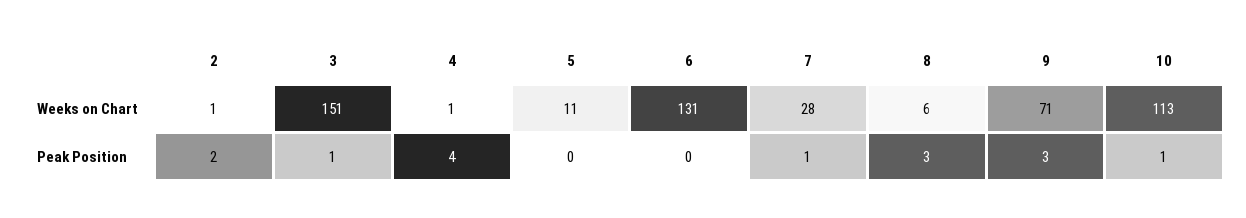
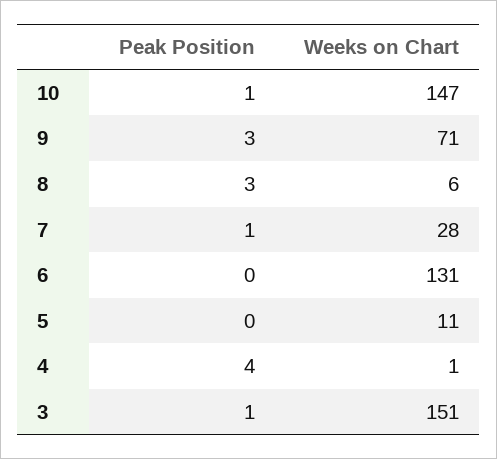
2, Weeks on Chart: 1 -> none
10, Weeks on Chart: 113 -> 147
2, Peak Position: 2 -> none

